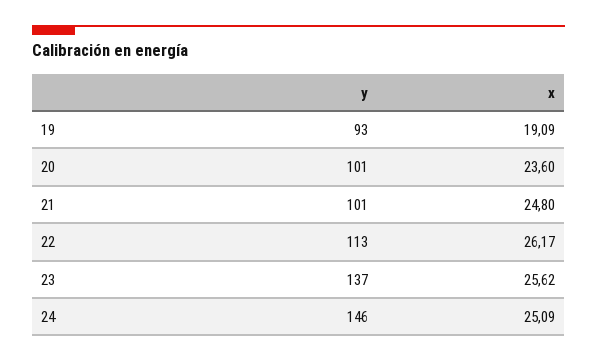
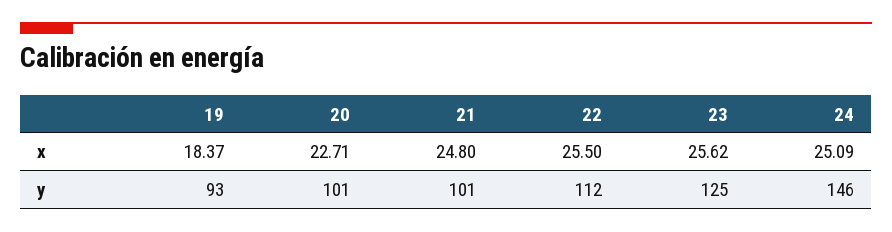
x, 19: 19.09 -> 18.37
x, 20: 23.6 -> 22.71
y, 22: 113 -> 112
x, 22: 26.17 -> 25.5
y, 23: 137 -> 125

